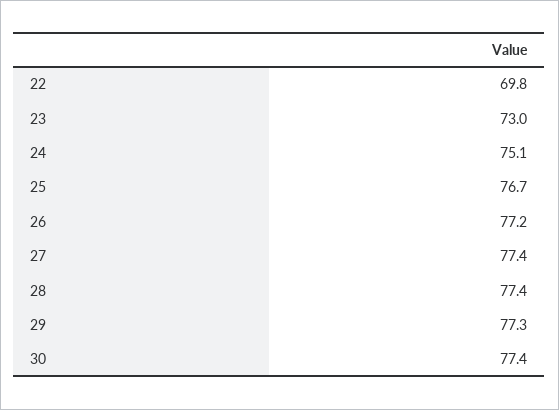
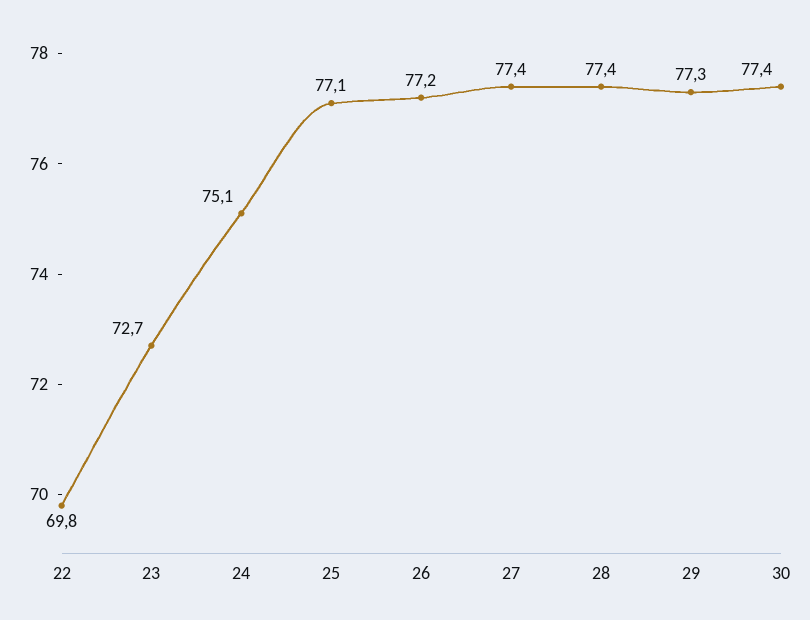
23: 73 -> 72.7
25: 76.7 -> 77.1

